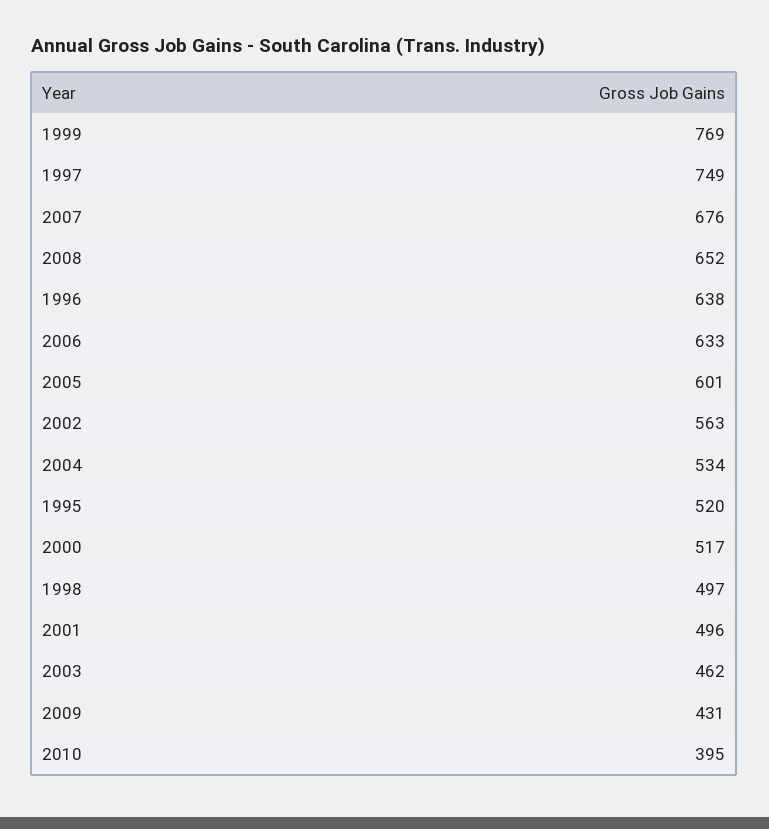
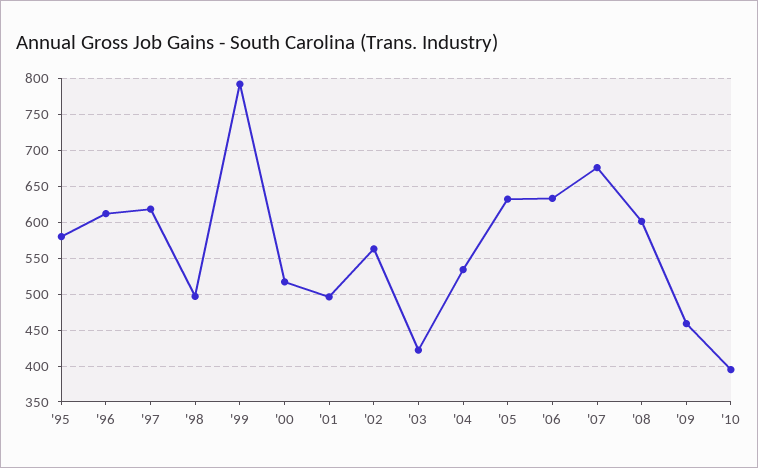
1999: 769 -> 790
1997: 749 -> 620
2008: 652 -> 600
1996: 638 -> 610
2005: 601 -> 630
1995: 520 -> 580
2003: 462 -> 420
2009: 431 -> 460

